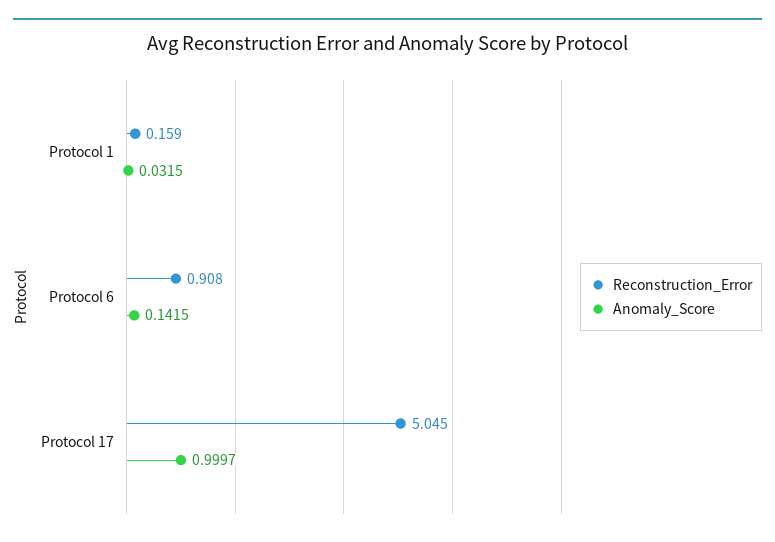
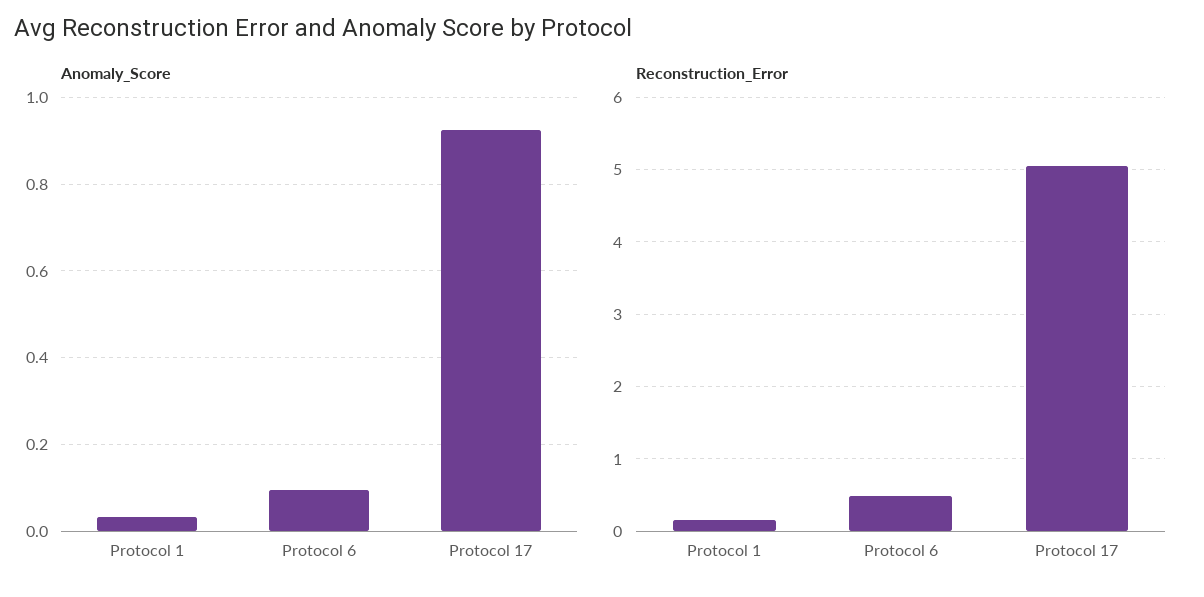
Reconstruction_Error, Protocol 6: 0.908 -> 0.5
Anomaly_Score, Protocol 6: 0.1415 -> 0.1
Anomaly_Score, Protocol 17: 0.9997 -> 0.92

